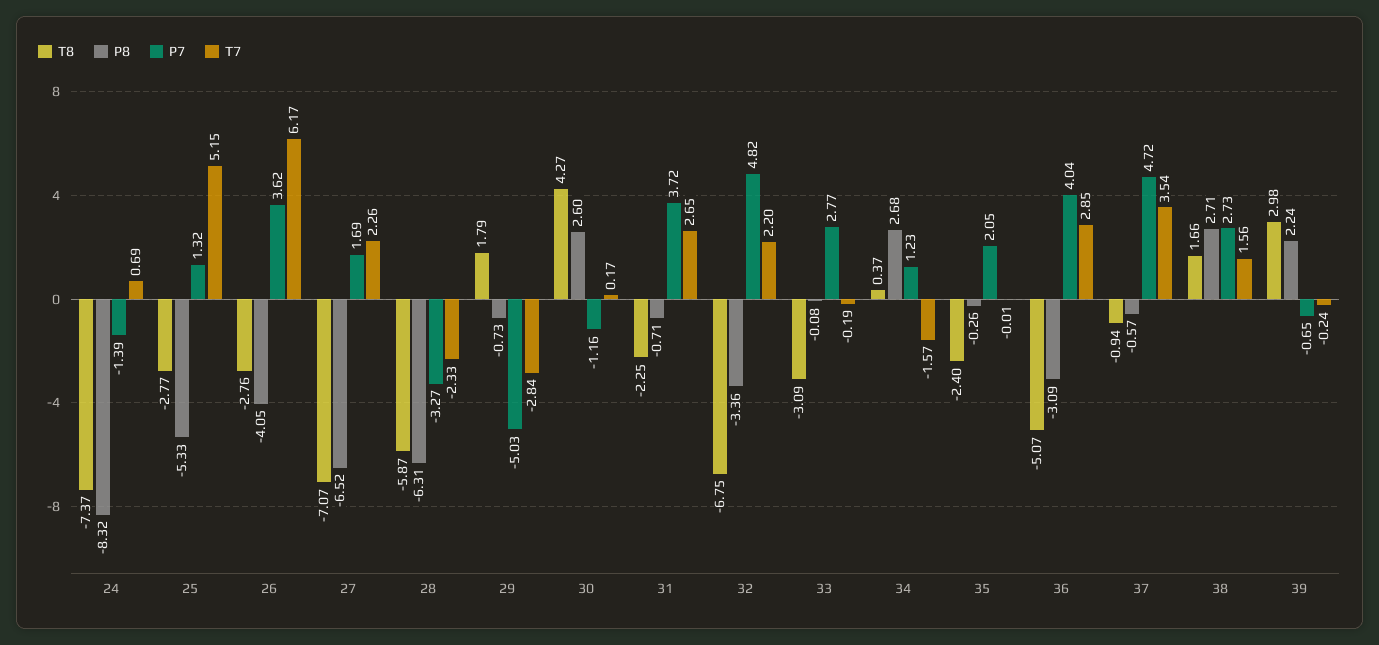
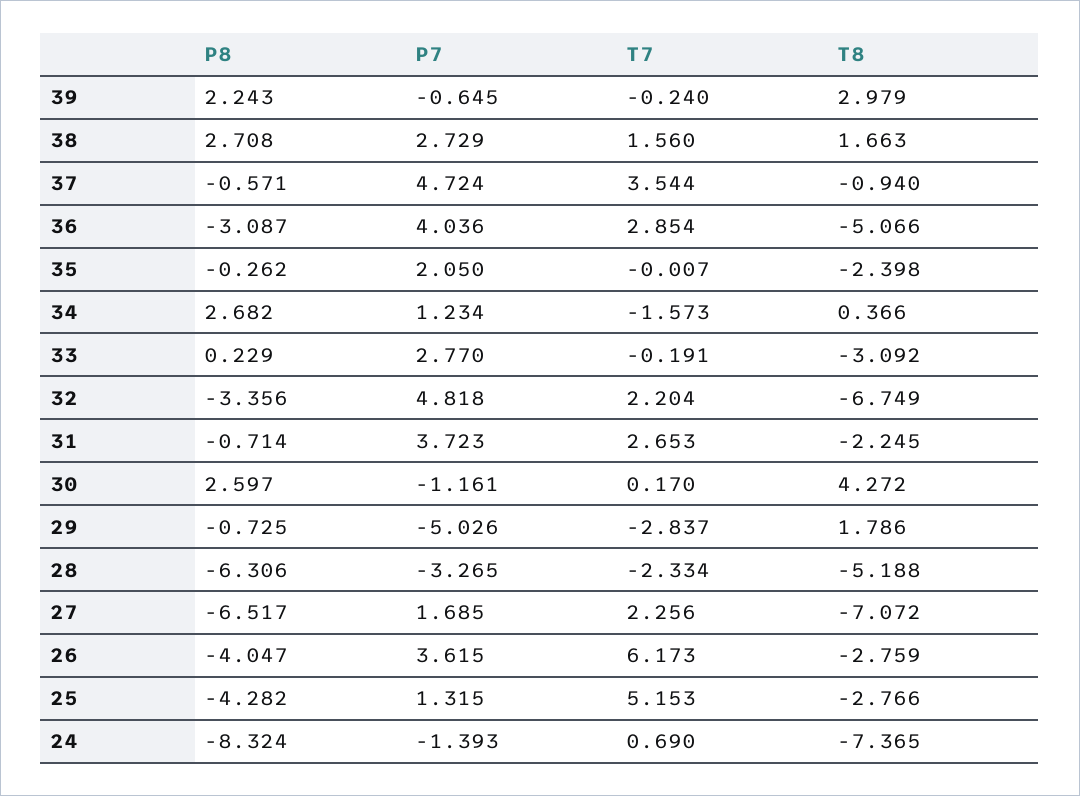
P8, 25: -5.33 -> -4.282
T8, 28: -5.87 -> -5.188
P8, 33: -0.08 -> 0.229

